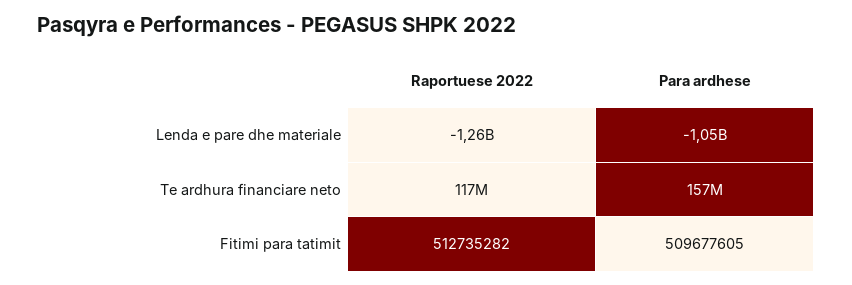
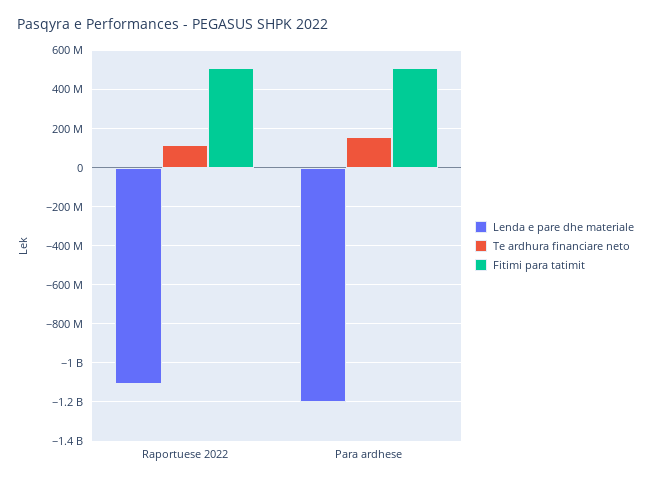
Lenda e pare dhe materiale, Raportuese 2022: -1260000000 -> -1100000000
Lenda e pare dhe materiale, Para ardhese: -1050000000 -> -1200000000

